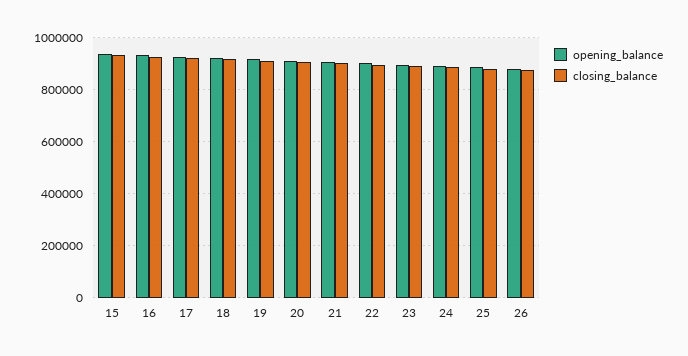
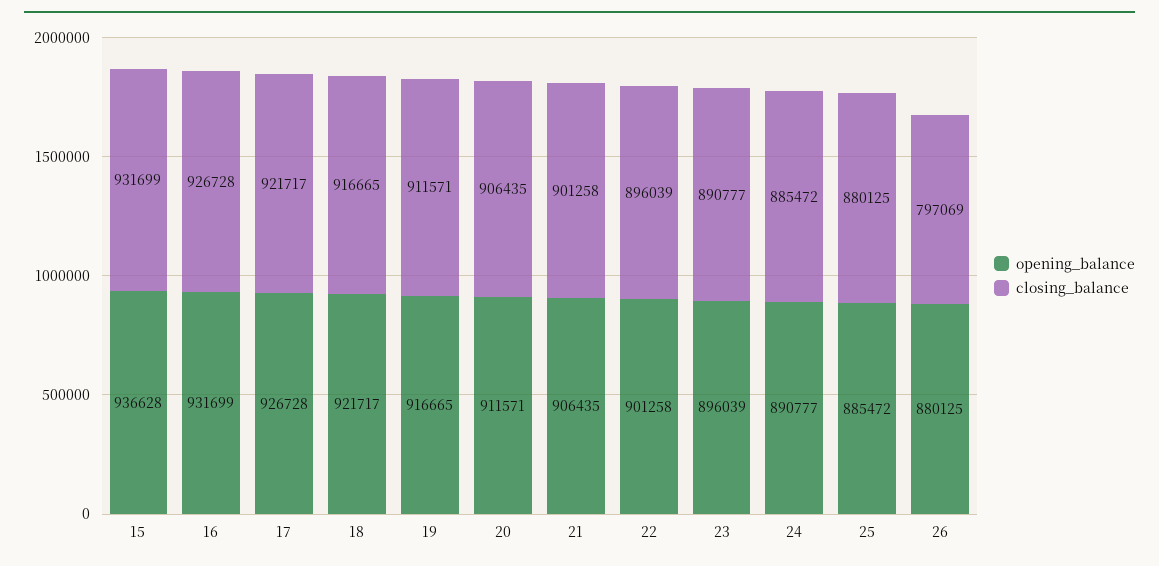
closing_balance, 26: 875000 -> 797069

